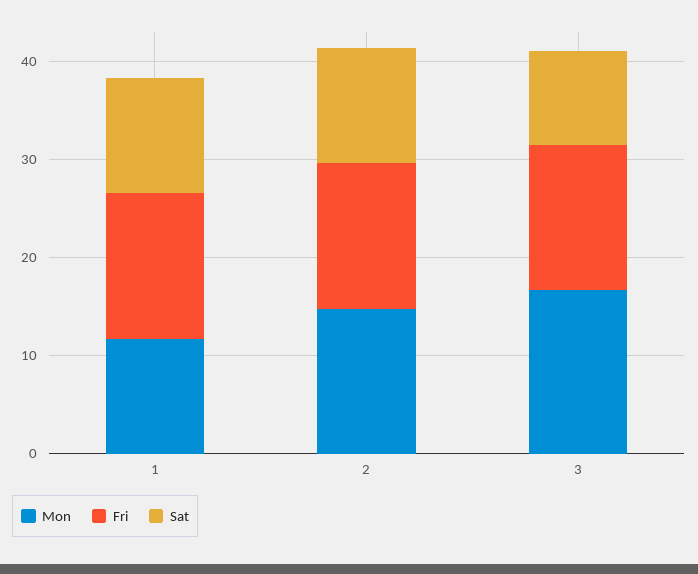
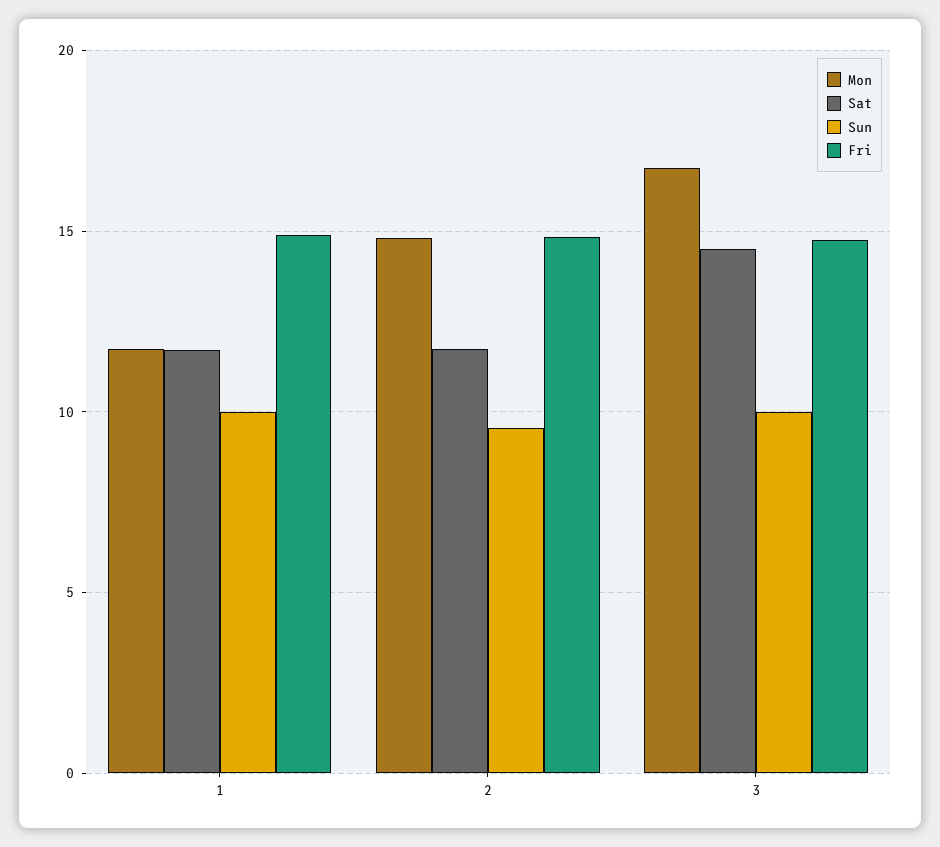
Sat, 3: 10 -> 14.5
Sun, 1: none -> 10
Sun, 2: none -> 9.5
Sun, 3: none -> 10

